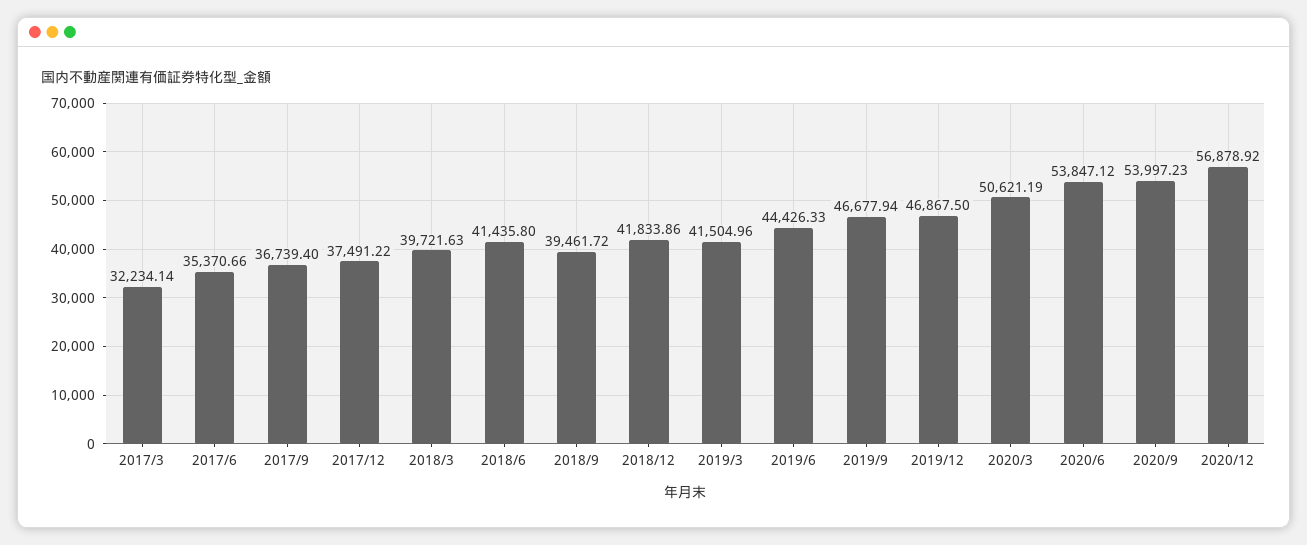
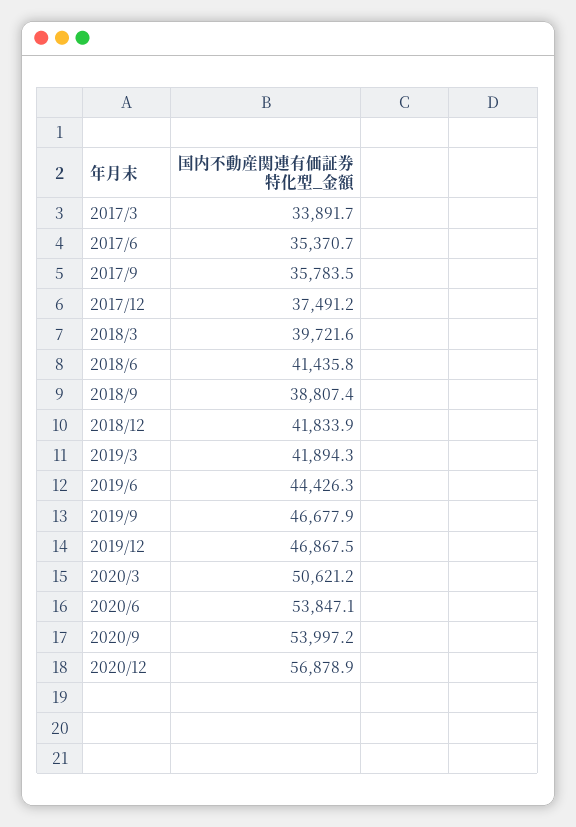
2017/3: 32234.14 -> 33891.7
2017/9: 36739.4 -> 35783.5
2018/9: 39461.72 -> 38807.4
2019/3: 41504.96 -> 41894.3

